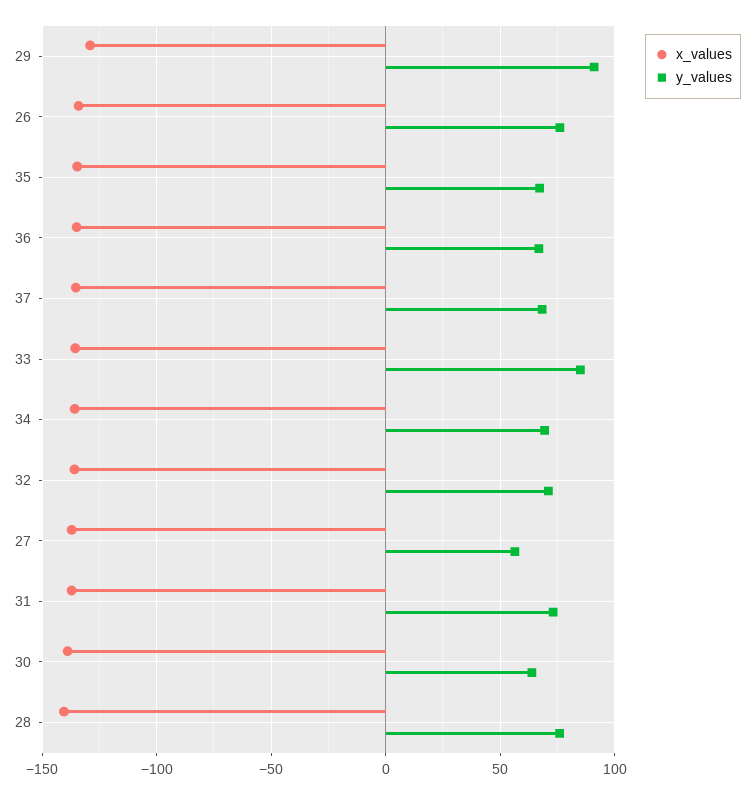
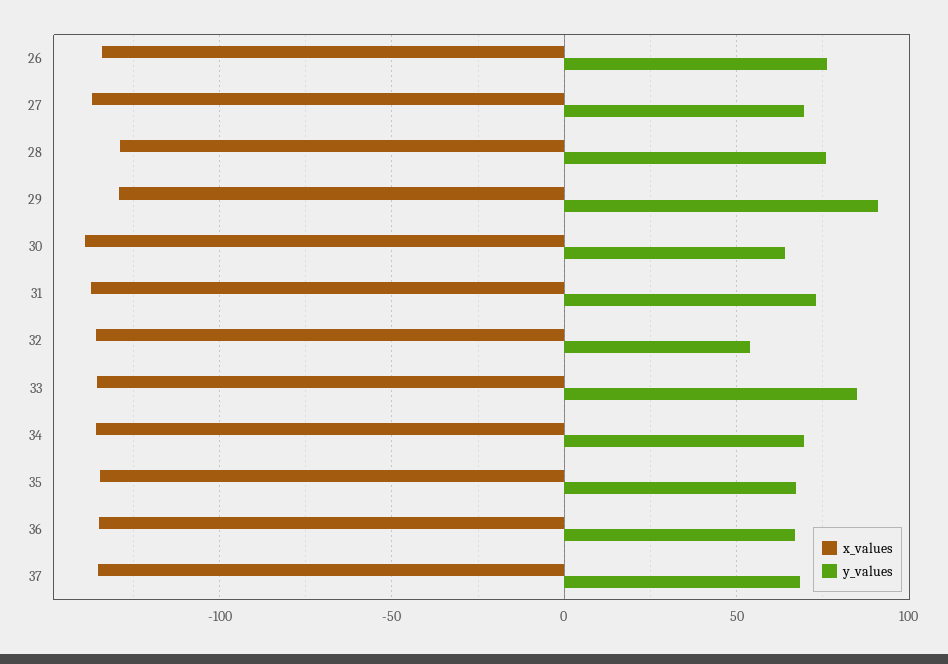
y_values, 32: 70 -> 55
y_values, 27: 55 -> 70
x_values, 28: -140 -> -130

